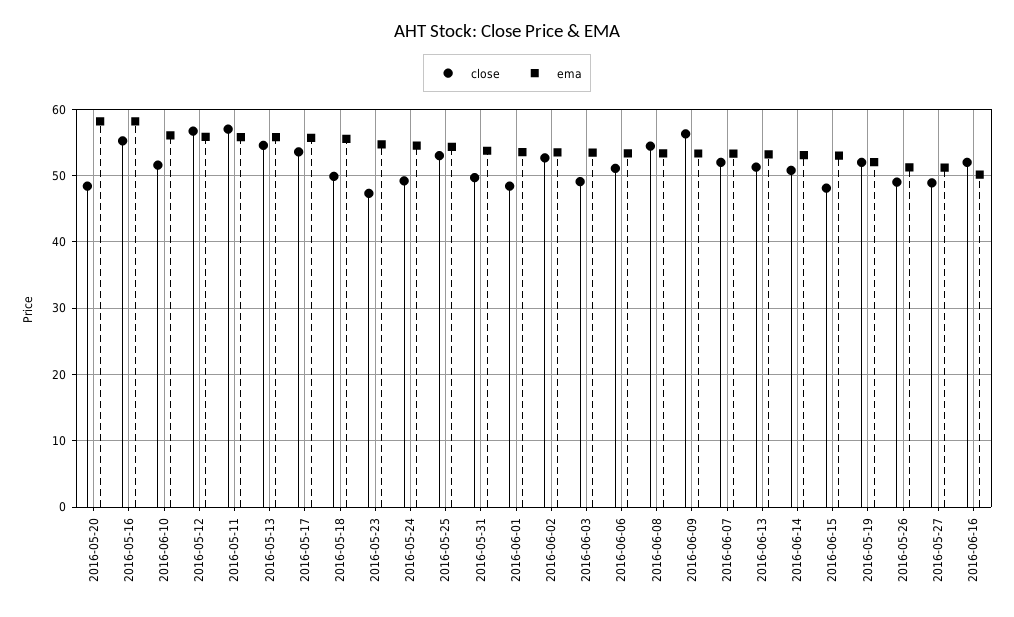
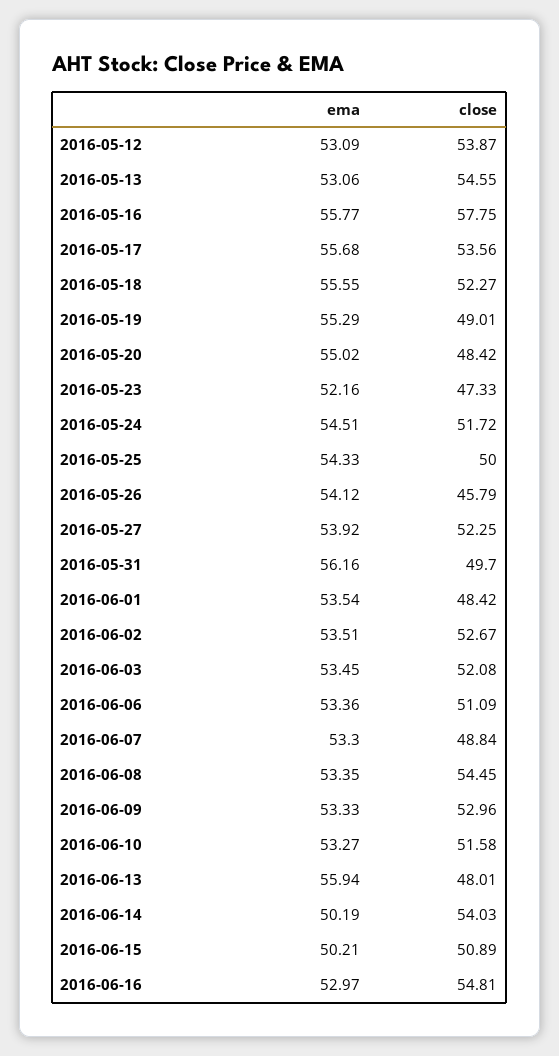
ema, 2016-05-20: 58 -> 55.02
close, 2016-05-16: 55 -> 57.75
ema, 2016-05-16: 58 -> 55.77
ema, 2016-06-10: 56 -> 53.27
close, 2016-05-12: 57 -> 53.87
ema, 2016-05-12: 56 -> 53.09
close, 2016-05-11: 57 -> none
ema, 2016-05-11: 56 -> none
ema, 2016-05-13: 56 -> 53.06
close, 2016-05-18: 50 -> 52.27
ema, 2016-05-23: 55 -> 52.16
close, 2016-05-24: 49 -> 51.72
close, 2016-05-25: 53 -> 50
ema, 2016-05-31: 54 -> 56.16
close, 2016-06-03: 49 -> 52.08
close, 2016-06-09: 56 -> 52.96
close, 2016-06-07: 52 -> 48.84
close, 2016-06-13: 51 -> 48.01
ema, 2016-06-13: 53 -> 55.94
close, 2016-06-14: 51 -> 54.03
ema, 2016-06-14: 53 -> 50.19
close, 2016-06-15: 48 -> 50.89
ema, 2016-06-15: 53 -> 50.21
close, 2016-05-19: 52 -> 49.01
ema, 2016-05-19: 52 -> 55.29
close, 2016-05-26: 49 -> 45.79
ema, 2016-05-26: 51 -> 54.12
close, 2016-05-27: 49 -> 52.25
ema, 2016-05-27: 51 -> 53.92
close, 2016-06-16: 52 -> 54.81
ema, 2016-06-16: 50 -> 52.97

